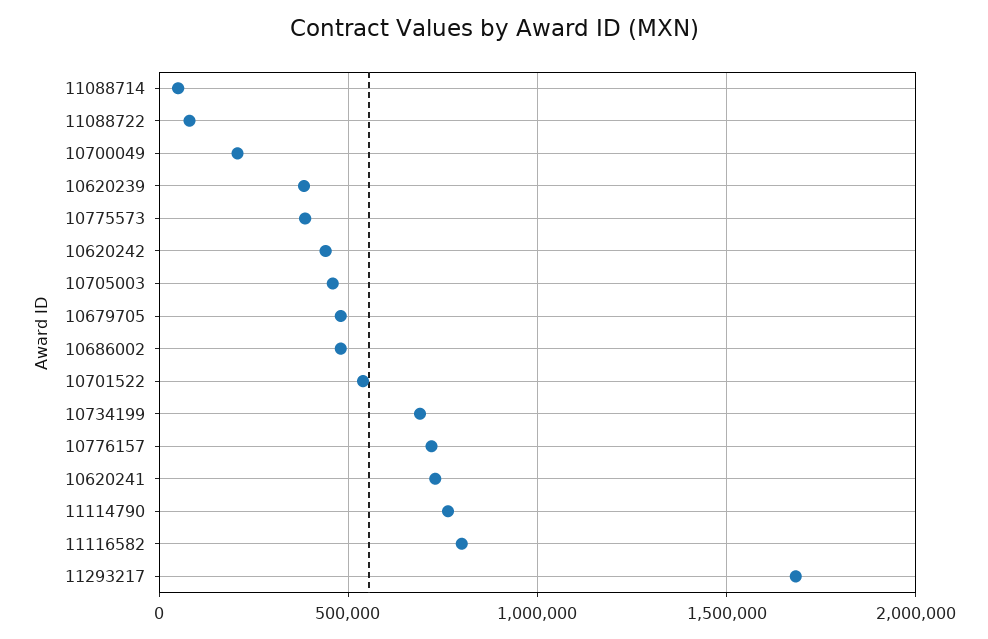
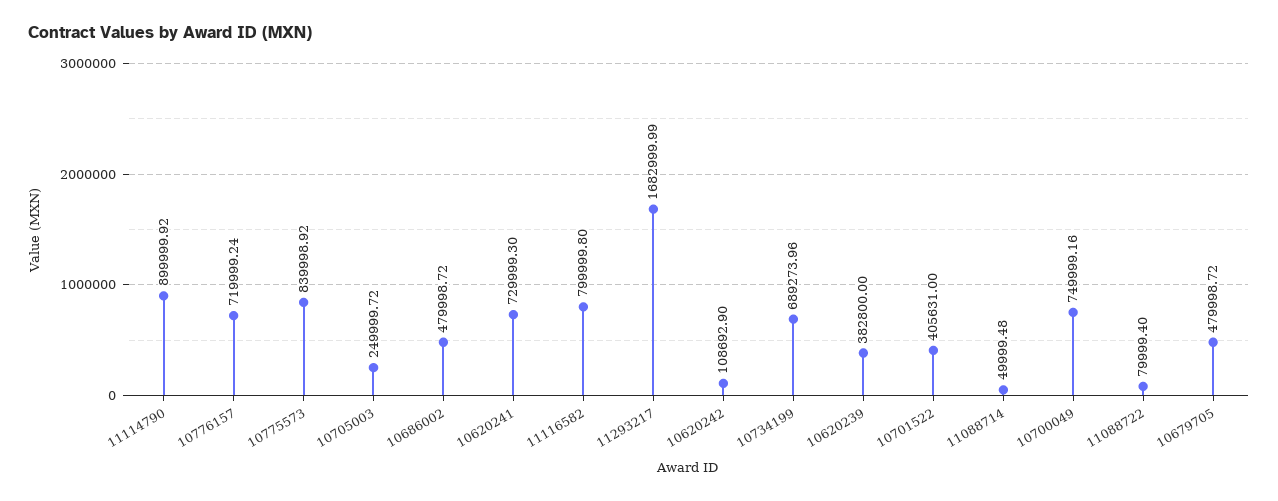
10700049: 200000 -> 749999.16
10775573: 400000 -> 839998.92
10620242: 450000 -> 108692.9
10705003: 450000 -> 249999.72
10701522: 550000 -> 405631
11114790: 750000 -> 899999.92

